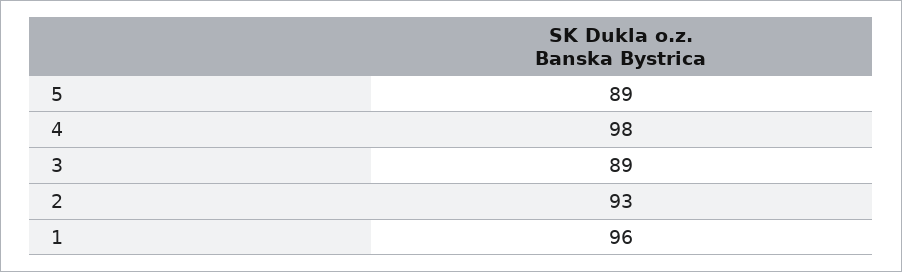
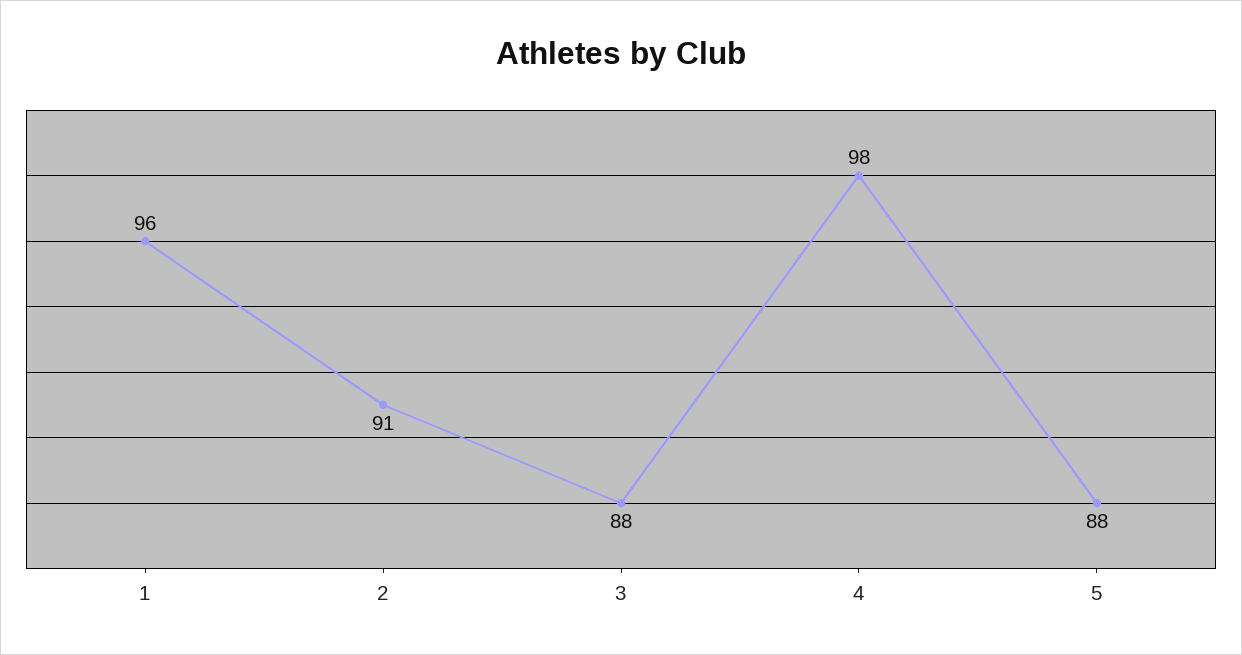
5: 89 -> 88
3: 89 -> 88
2: 93 -> 91

